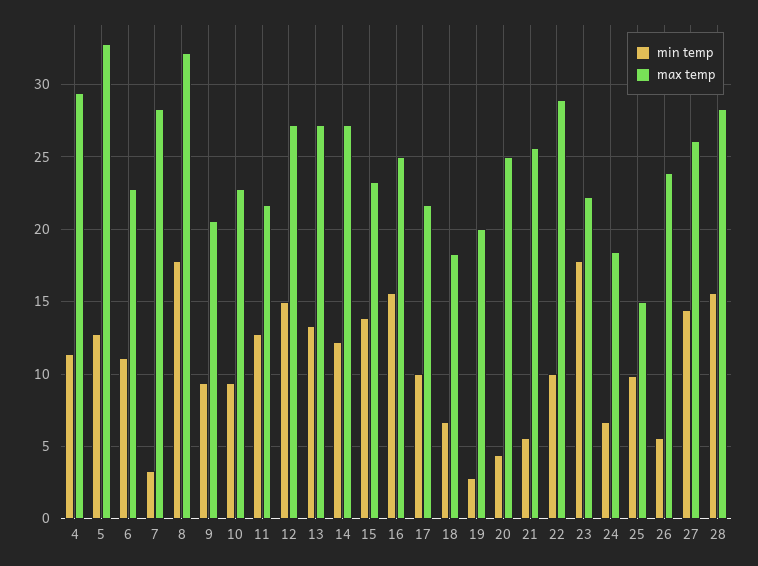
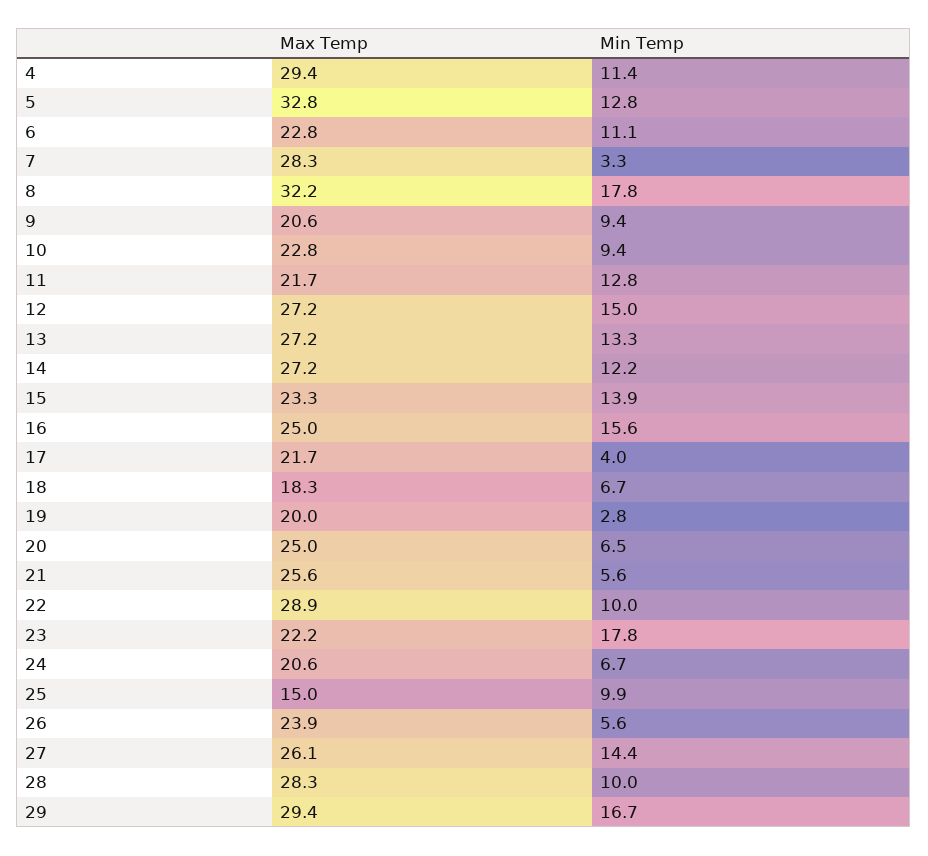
min temp, 17: 10 -> 4
min temp, 20: 4.5 -> 6.5
max temp, 24: 18.5 -> 20.6
min temp, 28: 15.5 -> 10
max temp, 29: none -> 29.4
min temp, 29: none -> 16.7

